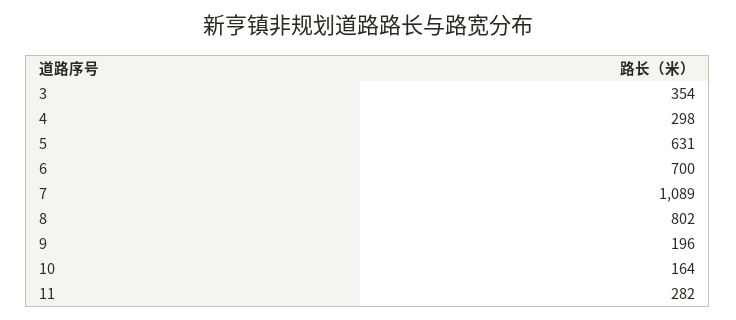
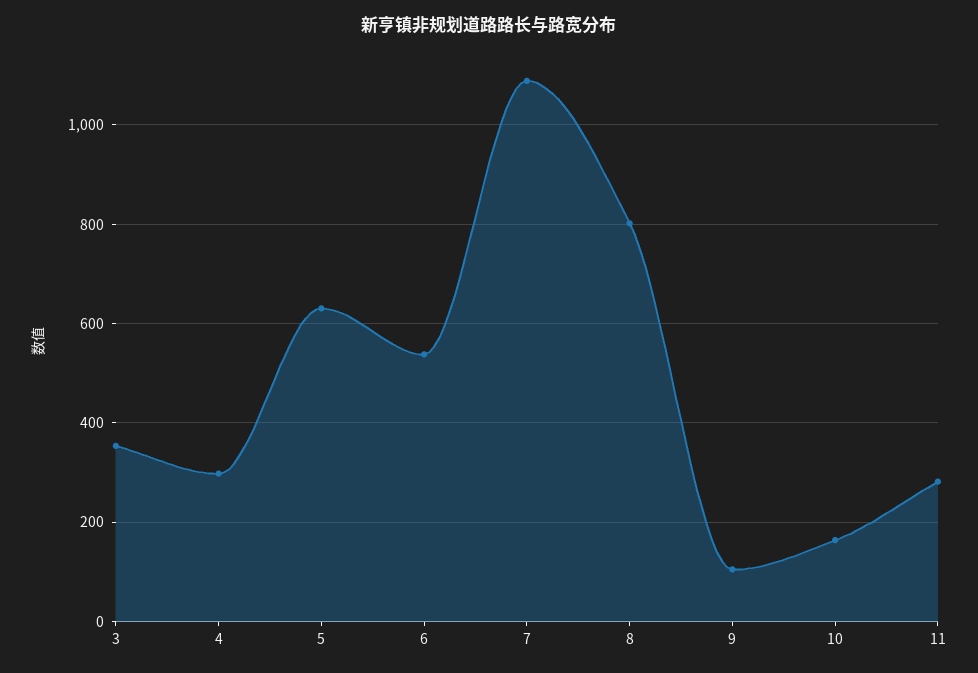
6: 700 -> 540
9: 196 -> 100

